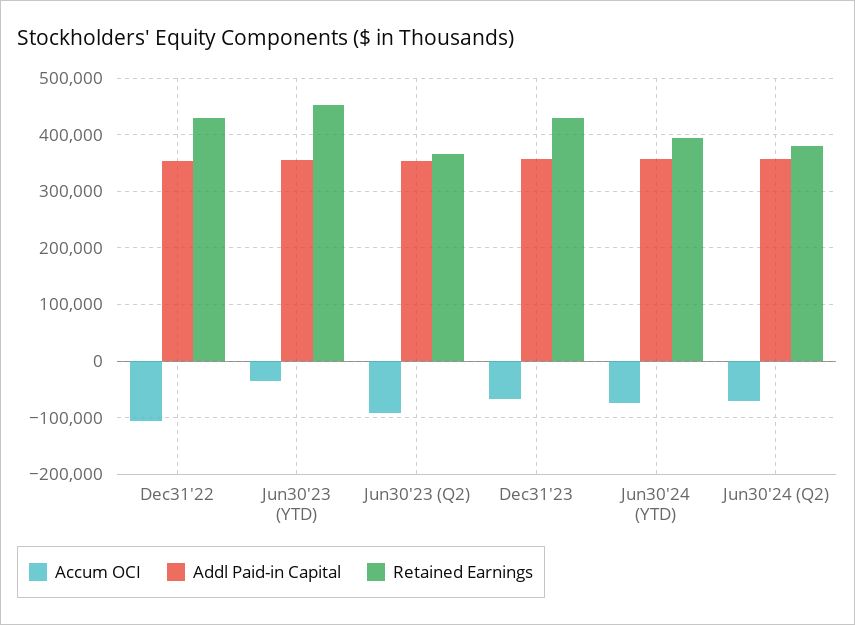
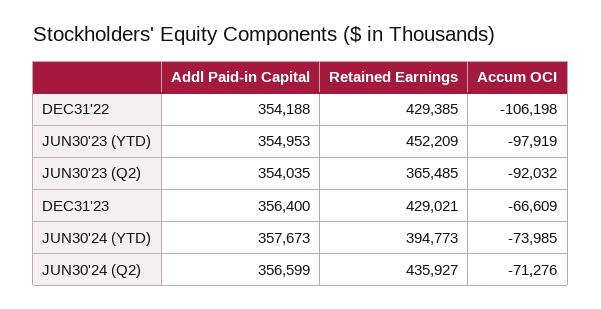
Accum OCI, Jun30'23 (YTD): -40000 -> -97919
Retained Earnings, Jun30'24 (Q2): 380000 -> 435927

